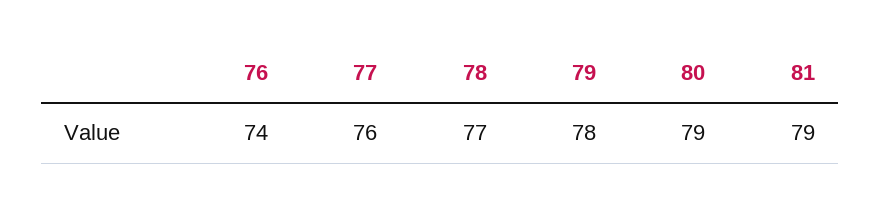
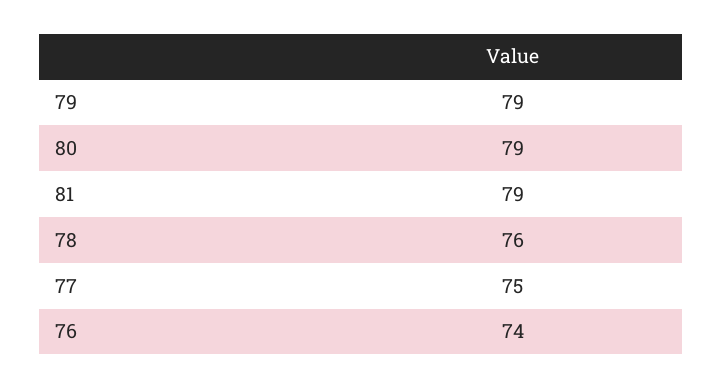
77: 76 -> 75
78: 77 -> 76
79: 78 -> 79

